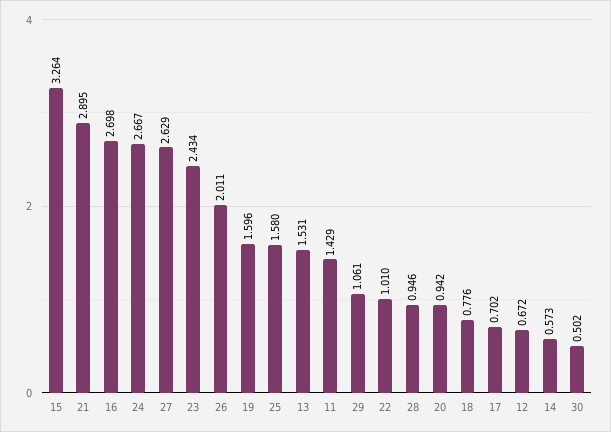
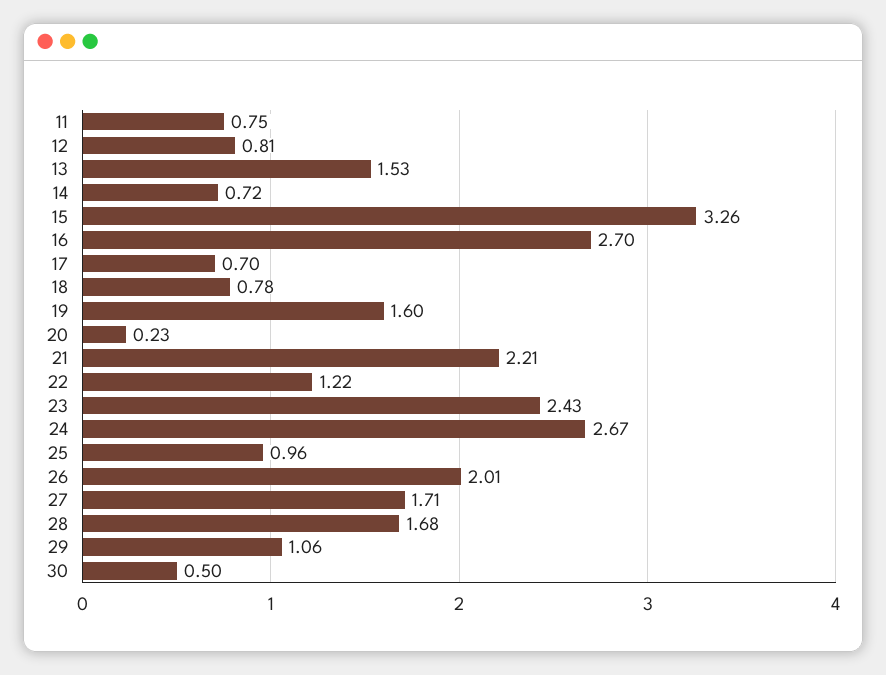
21: 2.895 -> 2.21
27: 2.629 -> 1.71
25: 1.58 -> 0.96
11: 1.429 -> 0.75
22: 1.01 -> 1.22
28: 0.946 -> 1.68
20: 0.942 -> 0.23
12: 0.672 -> 0.81
14: 0.573 -> 0.72

